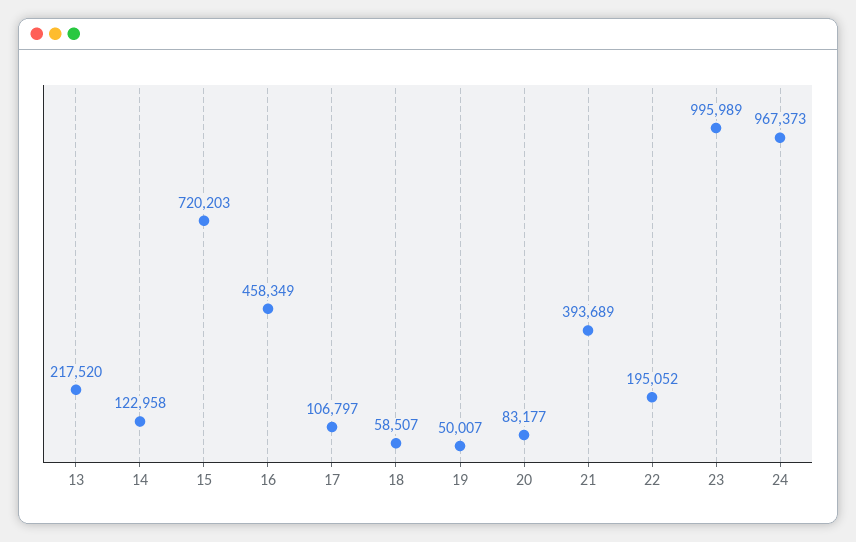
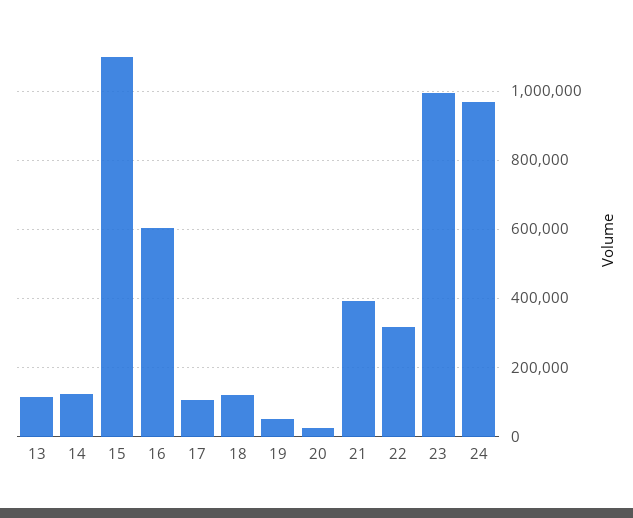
13: 217520 -> 120000
15: 720203 -> 1100000
16: 458349 -> 600000
18: 58507 -> 120000
20: 83177 -> 20000
22: 195052 -> 320000

